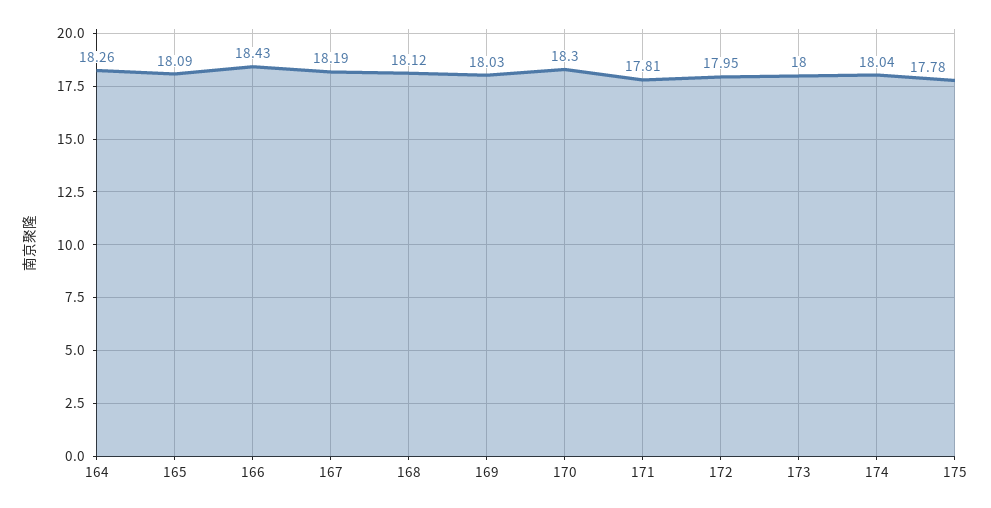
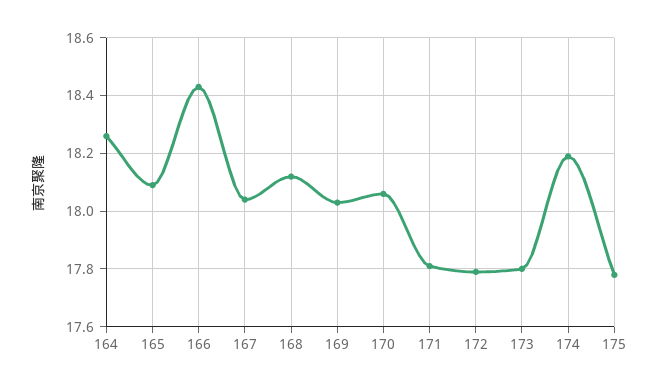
167: 18.19 -> 18.05
170: 18.3 -> 18.05
172: 17.95 -> 17.8
173: 18 -> 17.8
174: 18.04 -> 18.2

